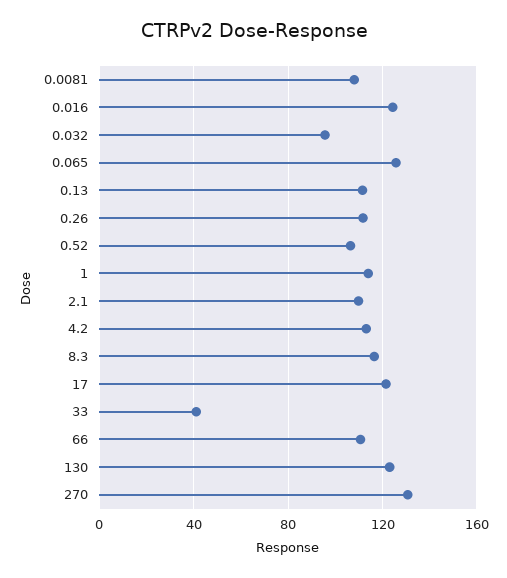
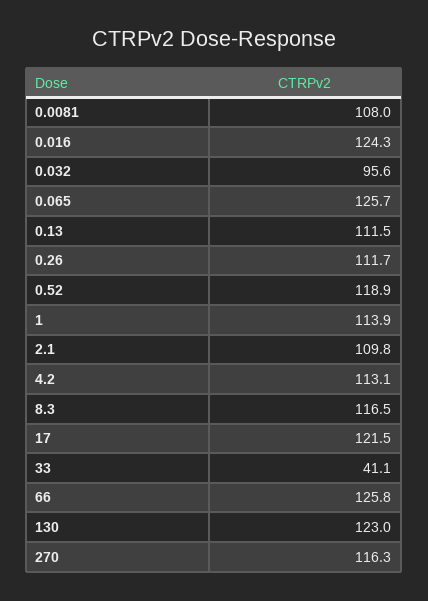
0.52: 105 -> 118.9
66: 110 -> 125.8
270: 130 -> 116.3

